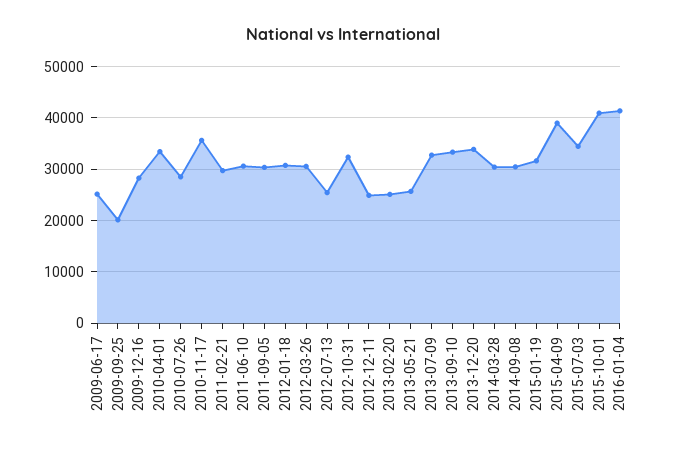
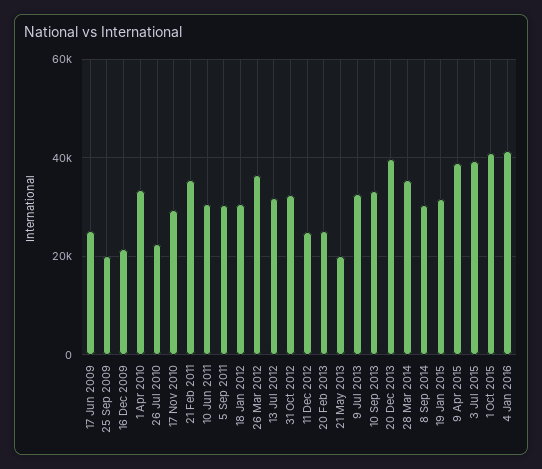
2009-12-16: 28000 -> 22000
2010-07-26: 28000 -> 22000
2010-11-17: 36000 -> 30000
2011-02-21: 30000 -> 36000
2012-03-26: 30000 -> 36000
2012-07-13: 26000 -> 32000
2013-05-21: 26000 -> 20000
2013-12-20: 34000 -> 40000
2014-03-28: 30000 -> 36000
2015-07-03: 34000 -> 40000

